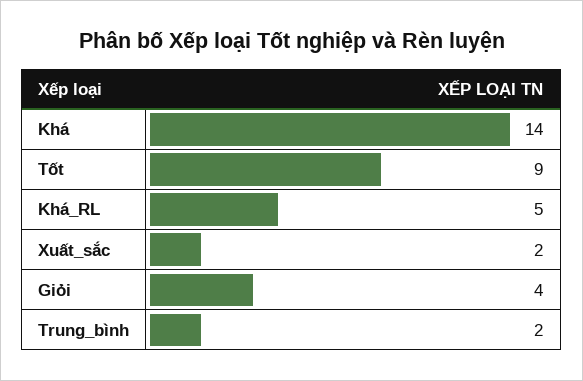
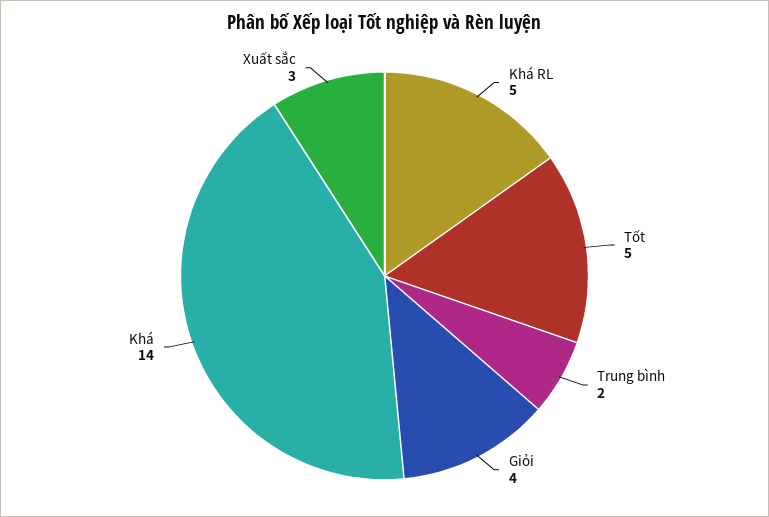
Tốt: 9 -> 5
Xuất_sắc: 2 -> 3

